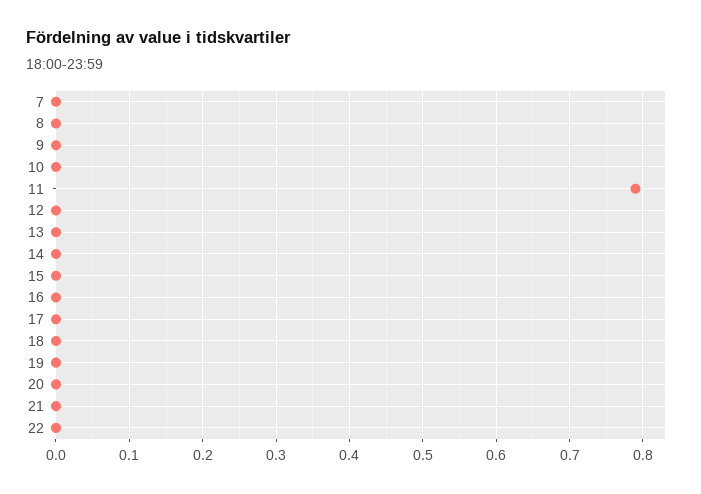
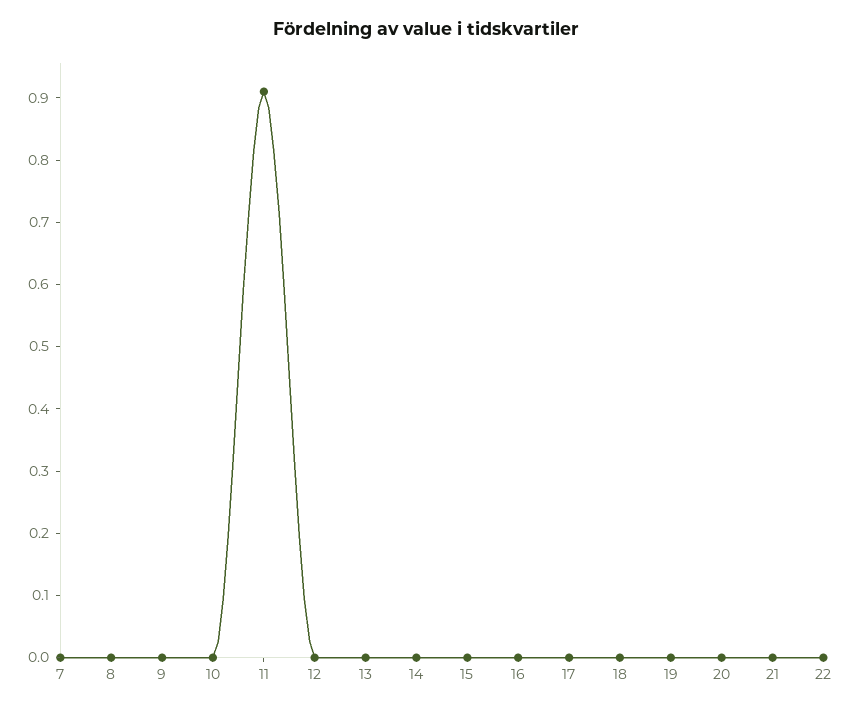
11: 0.79 -> 0.9

